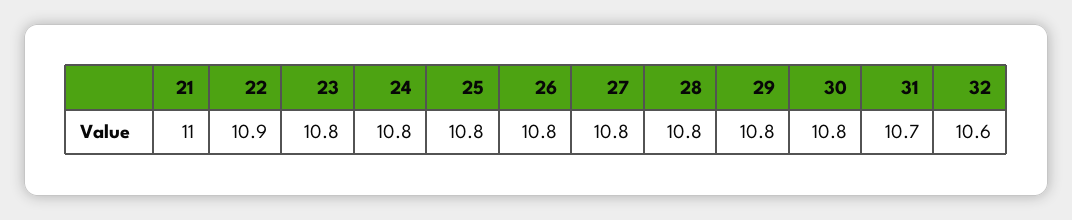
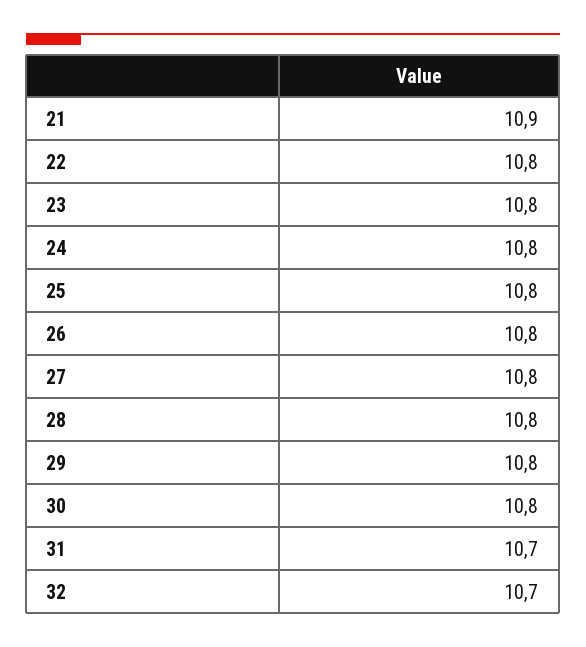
21: 11 -> 10.9
22: 10.9 -> 10.8
32: 10.6 -> 10.7

